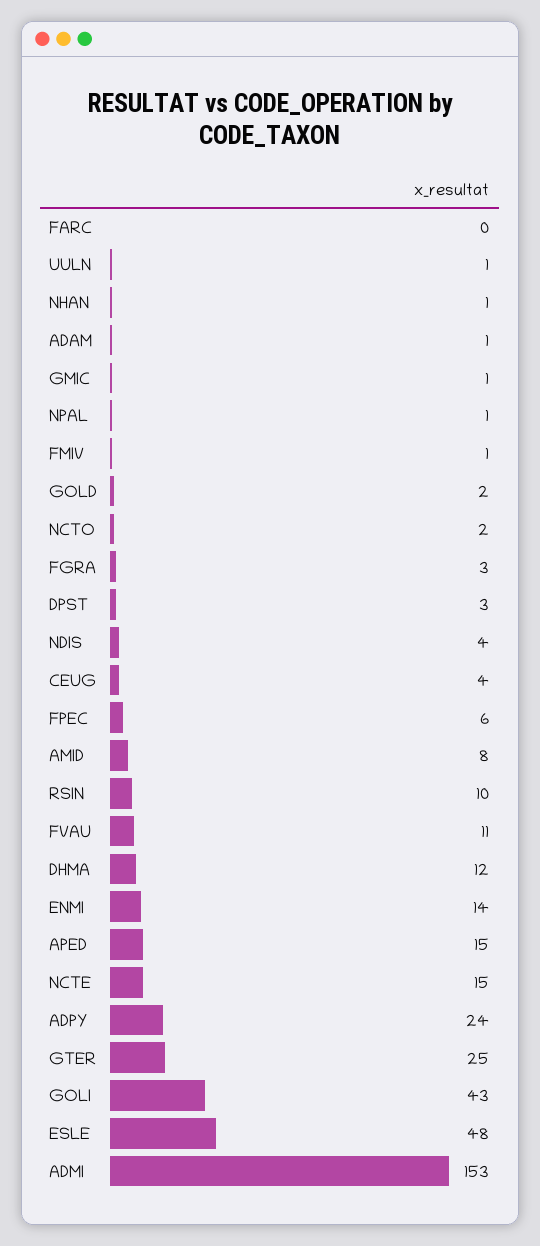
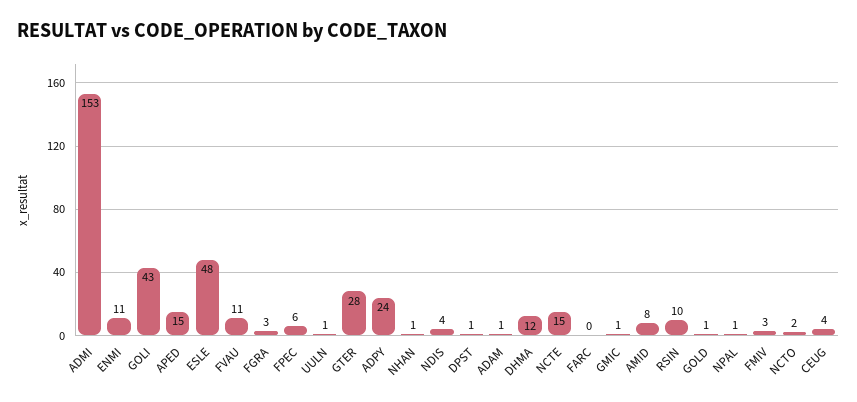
FMIV: 1 -> 3
GOLD: 2 -> 1
DPST: 3 -> 1
ENMI: 14 -> 11
GTER: 25 -> 28

